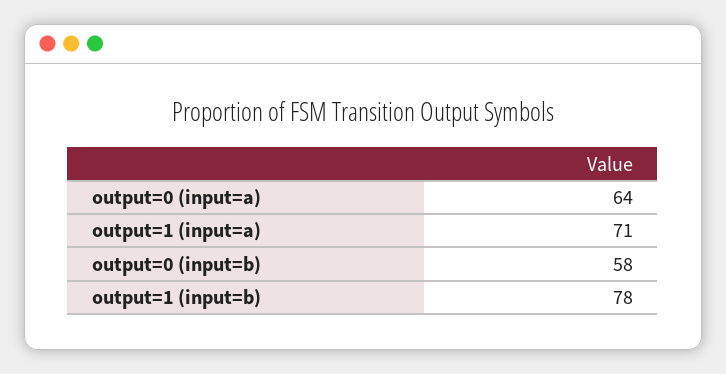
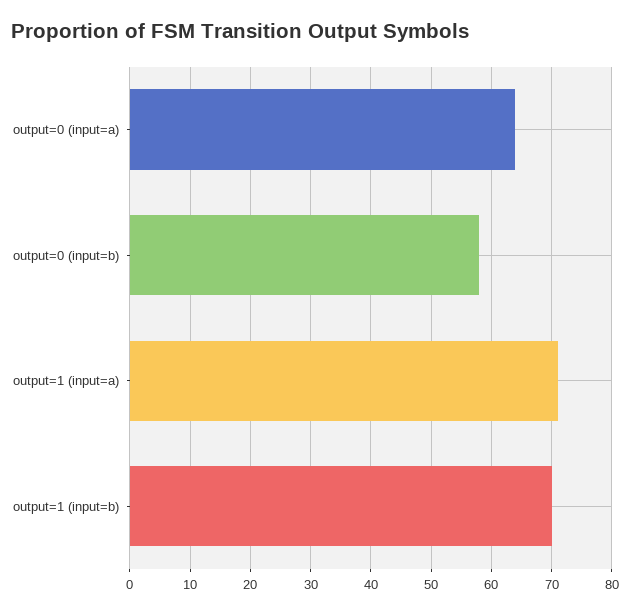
output=1 (input=b): 78 -> 70

